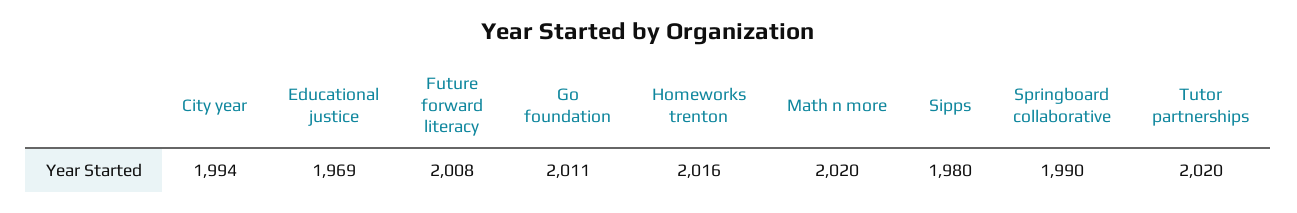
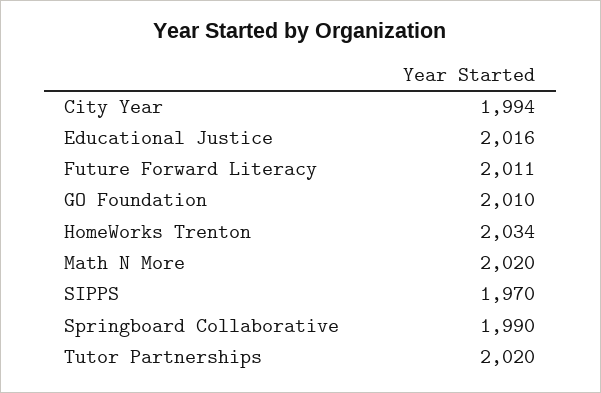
Educational justice: 1969 -> 2016
Future forward literacy: 2008 -> 2011
Go foundation: 2011 -> 2010
Homeworks trenton: 2016 -> 2034
Sipps: 1980 -> 1970

